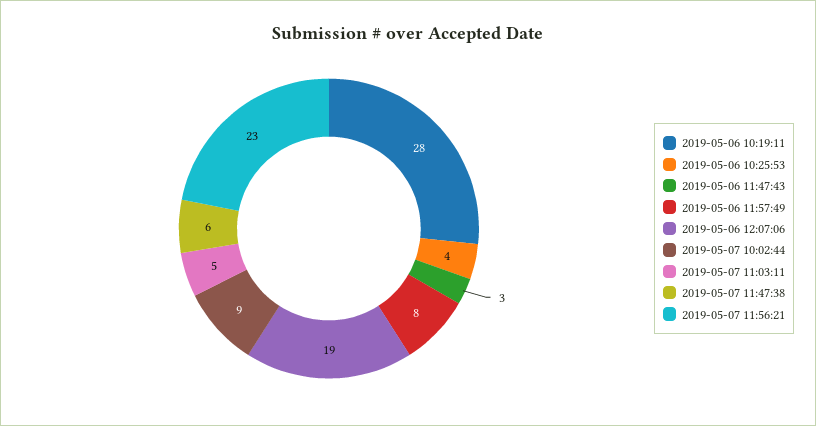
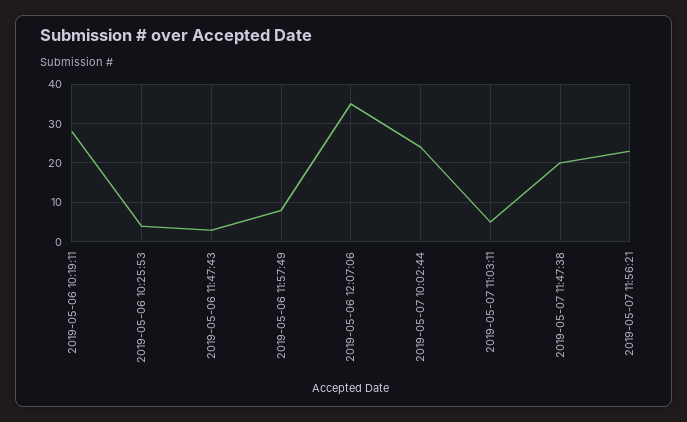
2019-05-06 12:07:06: 19 -> 35
2019-05-07 10:02:44: 9 -> 25
2019-05-07 11:47:38: 6 -> 20

